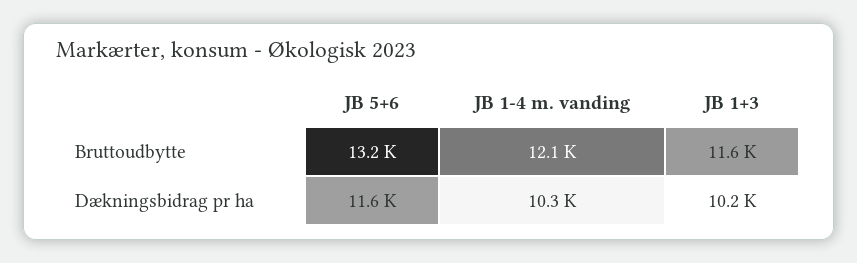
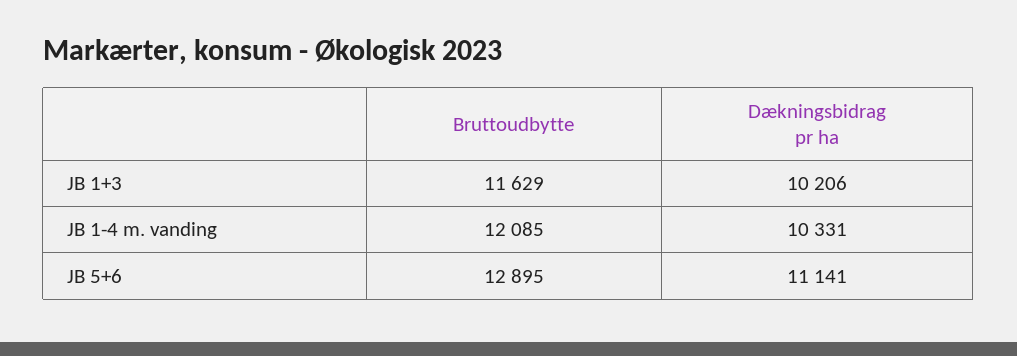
JB 5+6, Bruttoudbytte: 13200 -> 12895
JB 5+6, Dækningsbidrag pr ha: 11600 -> 11141

